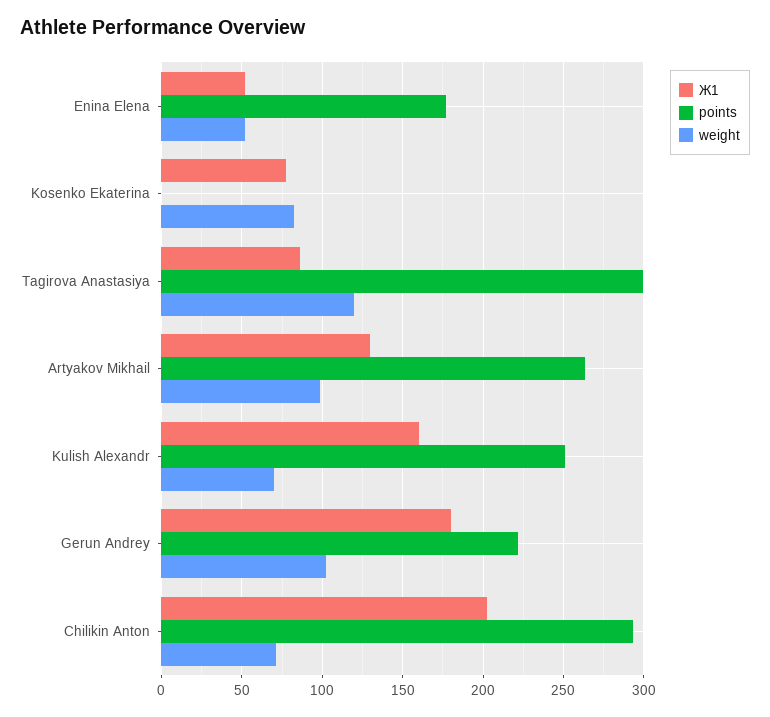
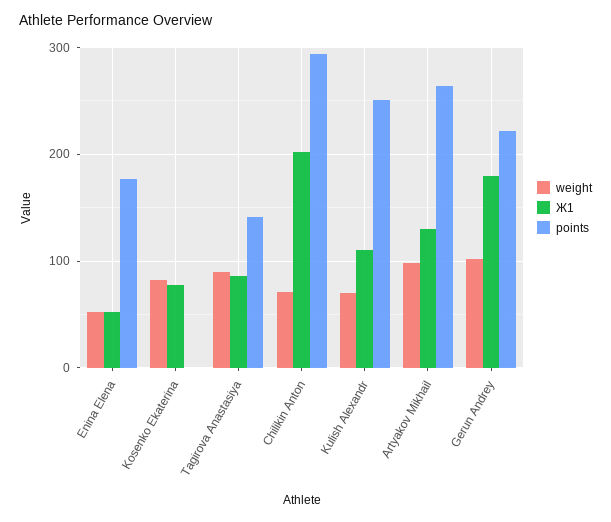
points, Tagirova Anastasiya: 300 -> 140
weight, Tagirova Anastasiya: 120 -> 90
Ж1, Kulish Alexandr: 160 -> 110

